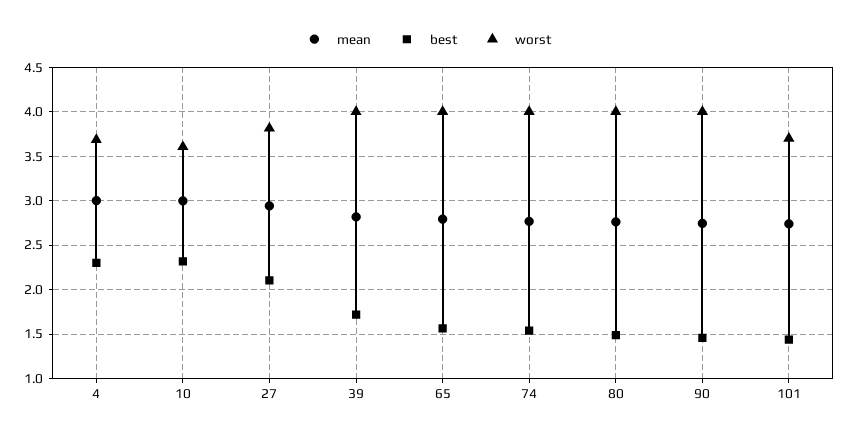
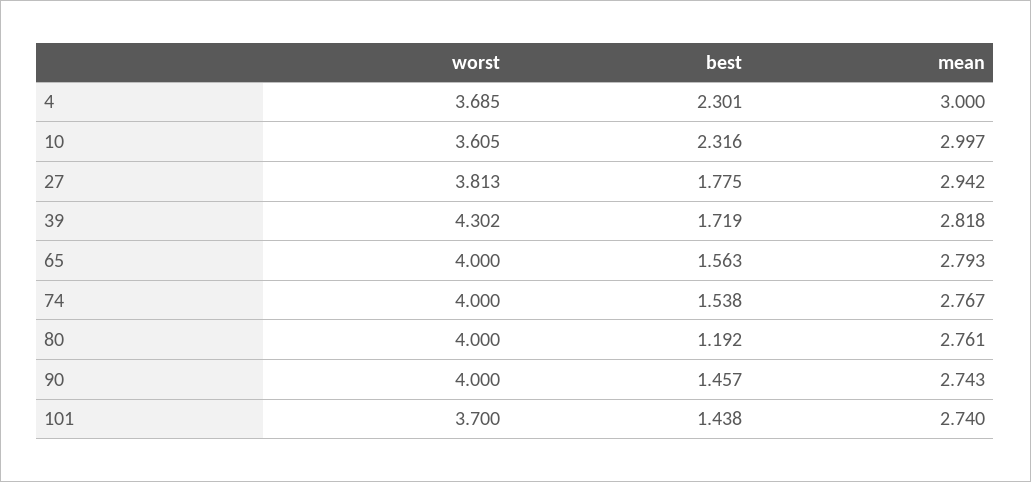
best, 27: 2.1 -> 1.775
worst, 39: 4 -> 4.302
best, 80: 1.5 -> 1.192

